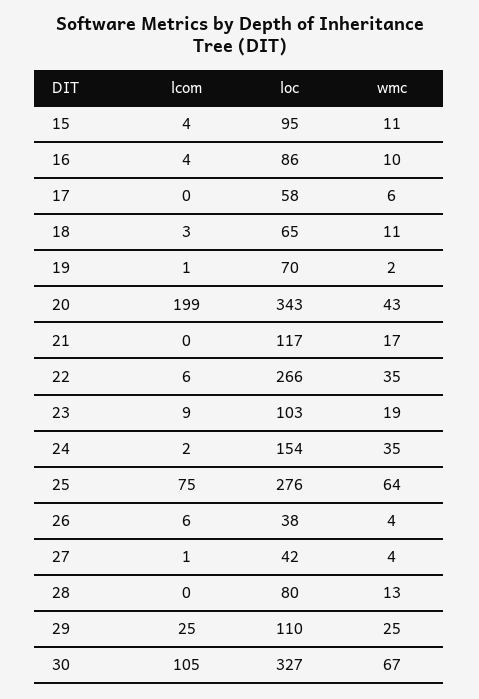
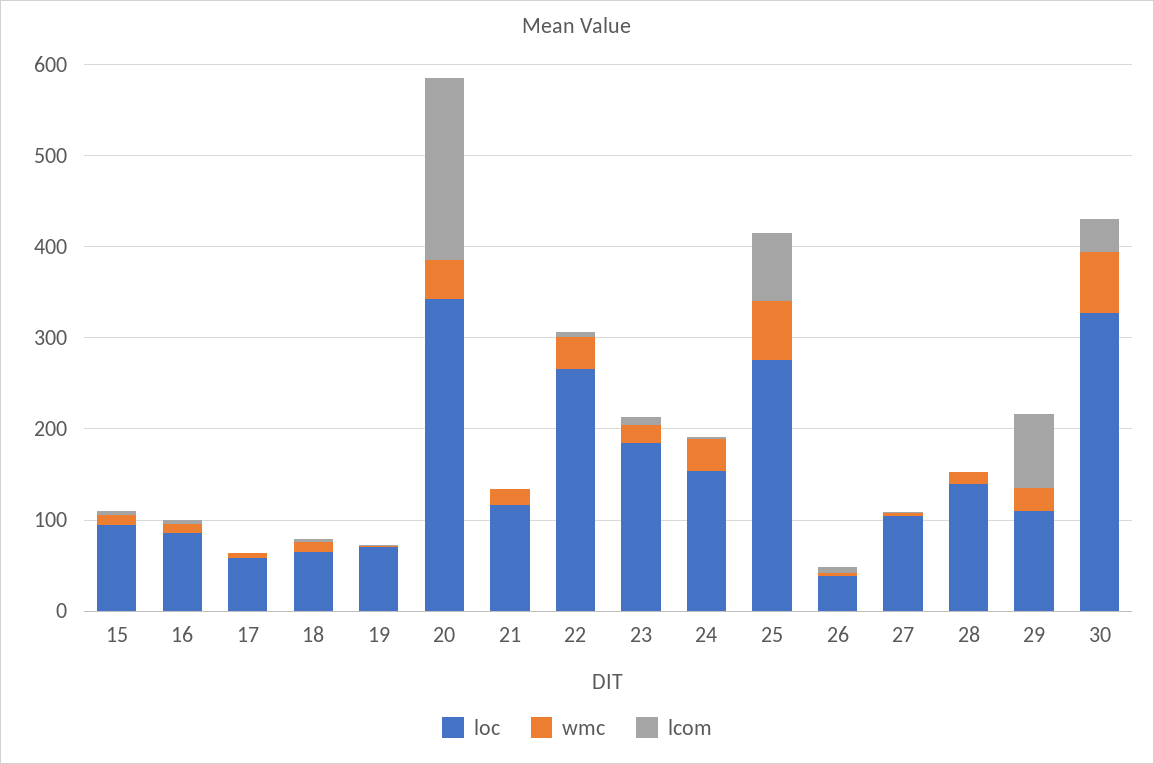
loc, 23: 103 -> 180
loc, 27: 42 -> 100
loc, 28: 80 -> 140
lcom, 29: 25 -> 80
lcom, 30: 105 -> 40

